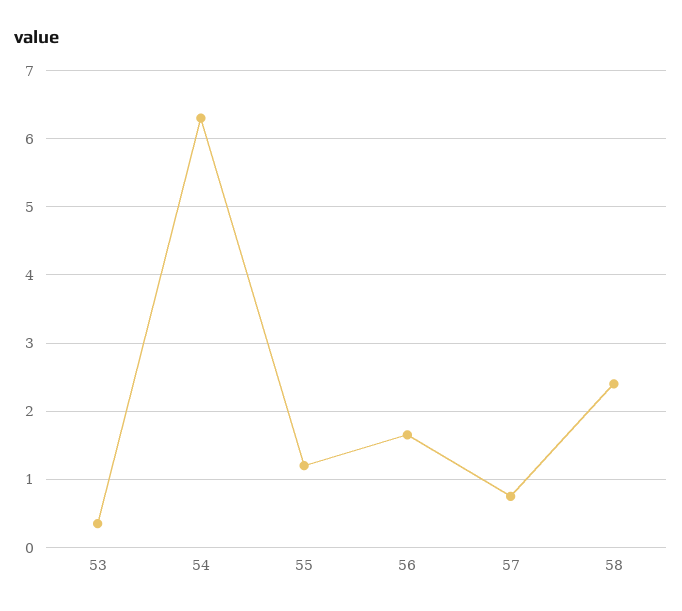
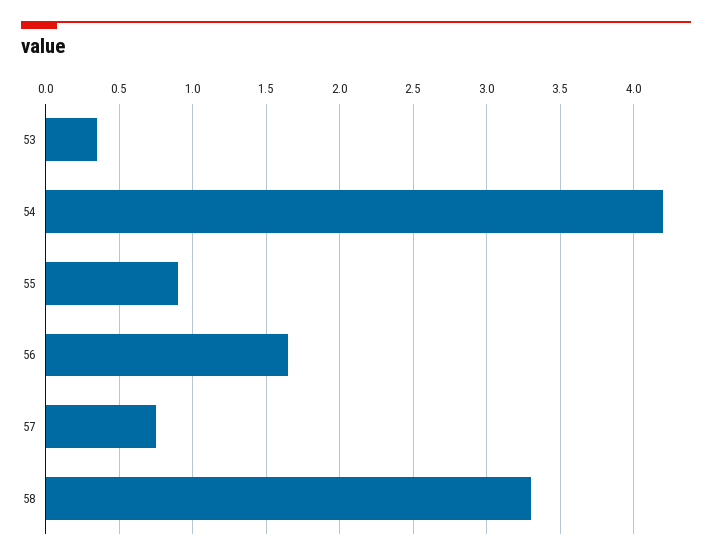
54: 6.3 -> 4.2
55: 1.2 -> 0.9
58: 2.4 -> 3.3

